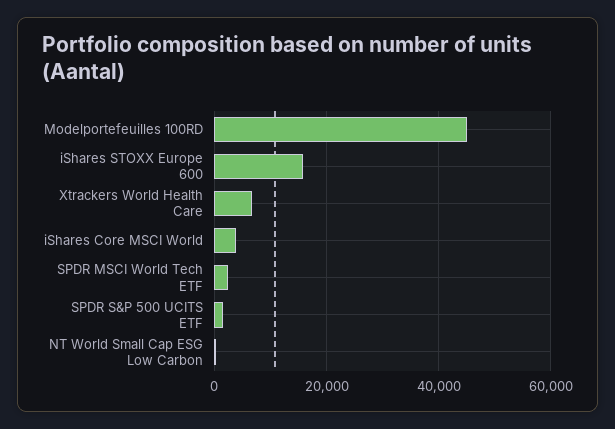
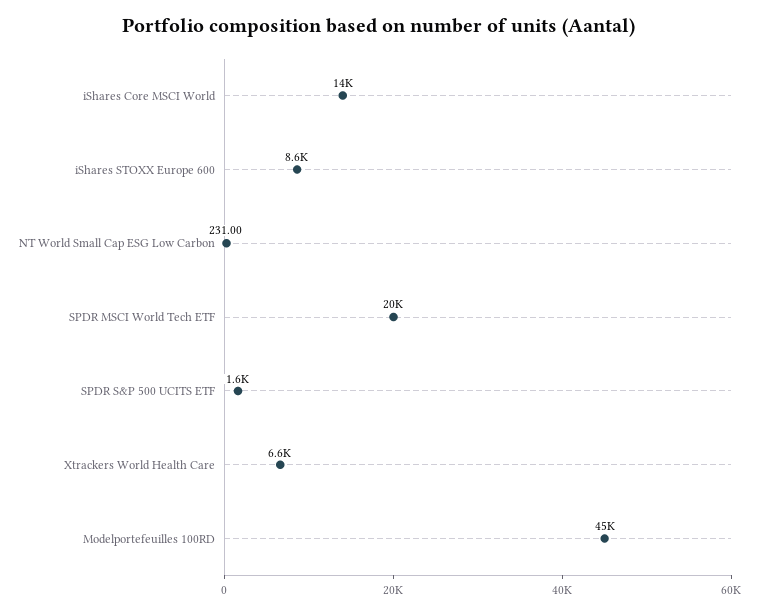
iShares STOXX Europe 600: 16000 -> 8600
iShares Core MSCI World: 4000 -> 14000
SPDR MSCI World Tech ETF: 2000 -> 20000

